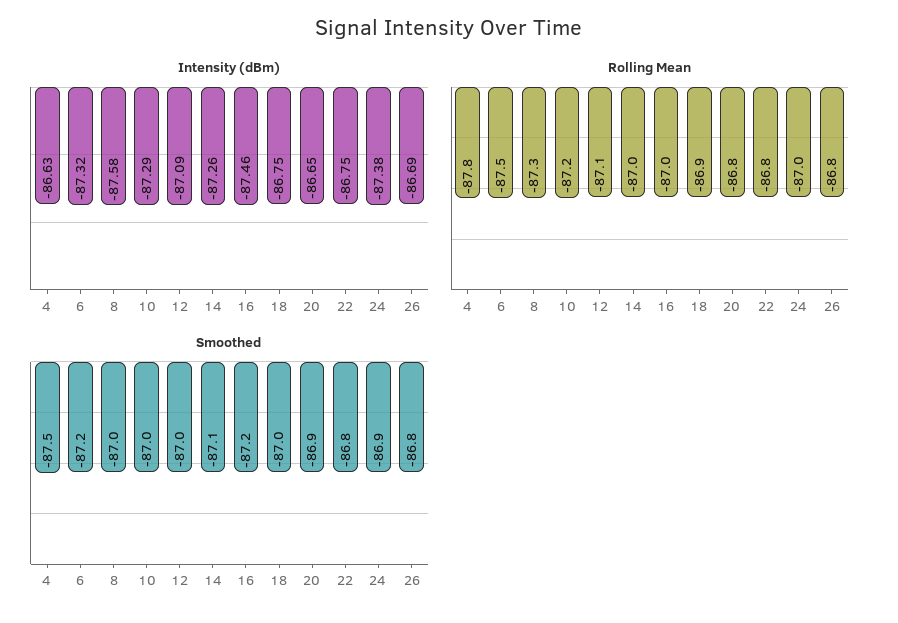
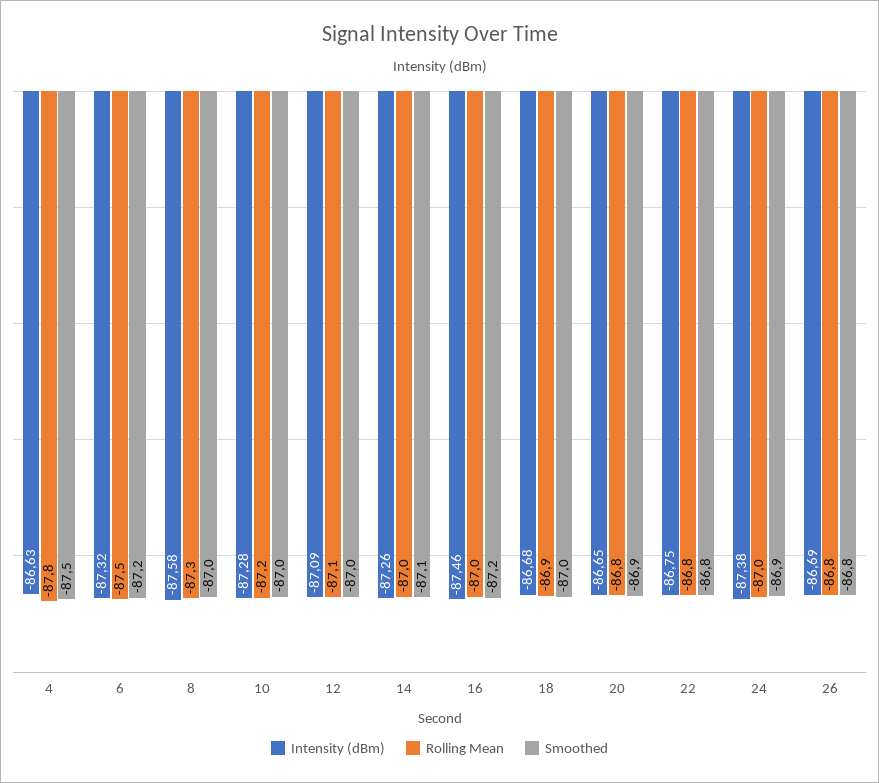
Intensity (dBm), 10: -87.29 -> -87.28
Intensity (dBm), 18: -86.75 -> -86.68

